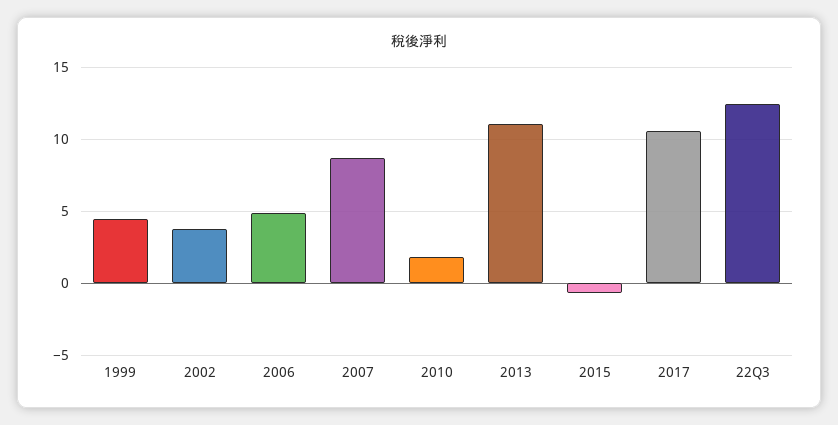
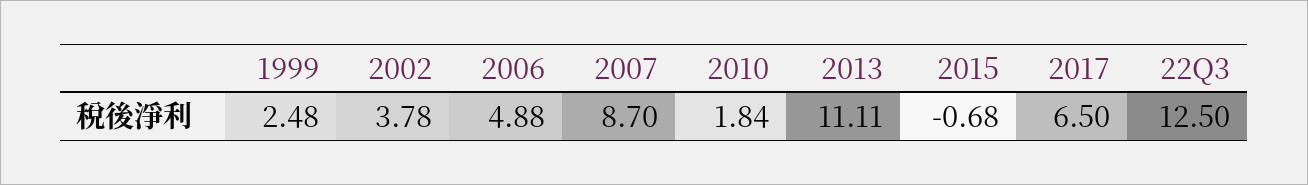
1999: 4.5 -> 2.48
2017: 10.5 -> 6.5

